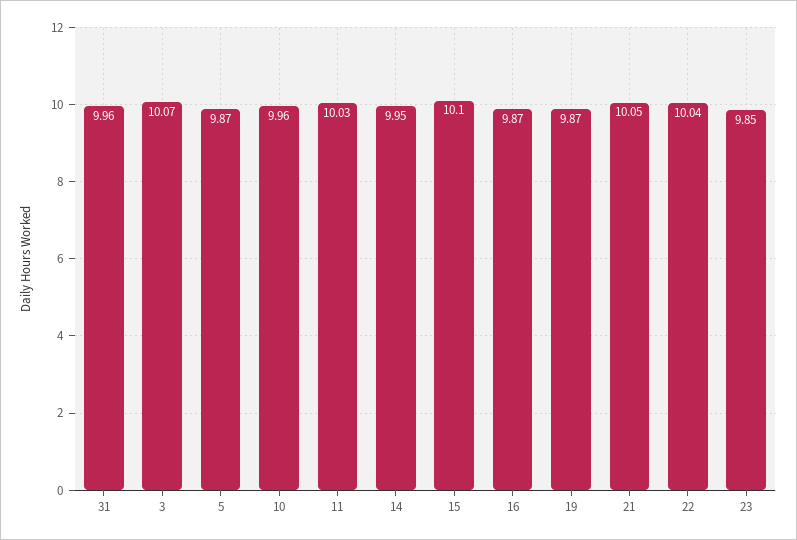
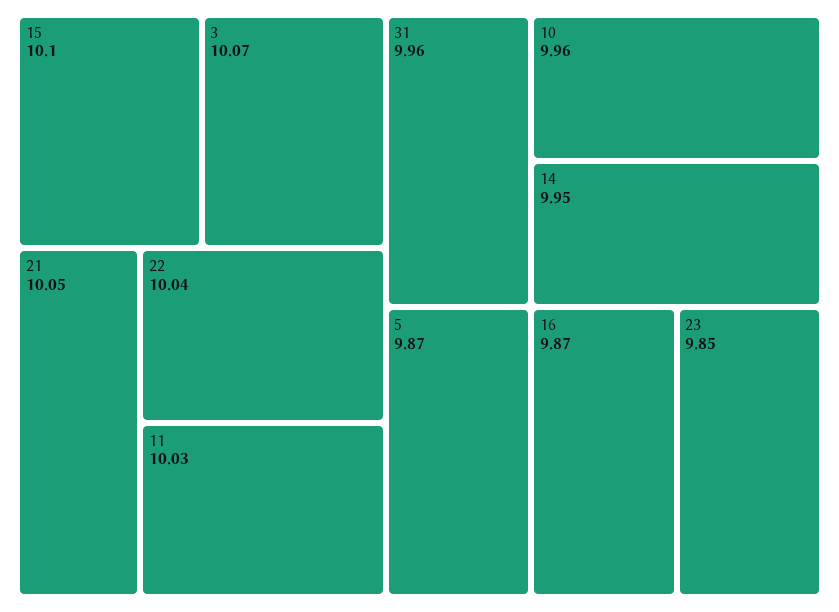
19: 9.87 -> none

